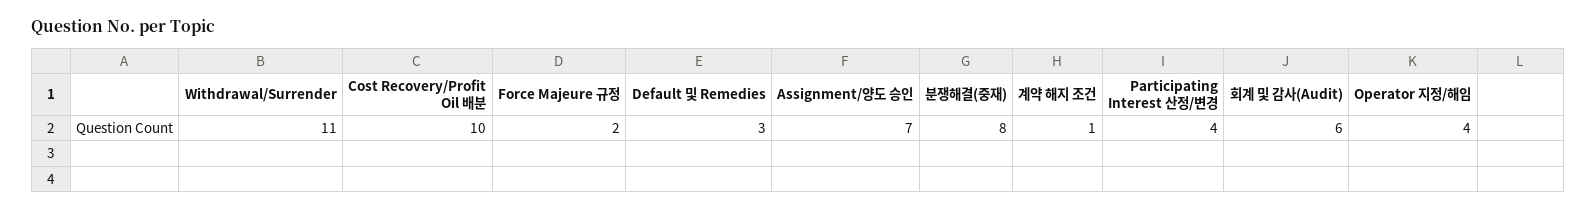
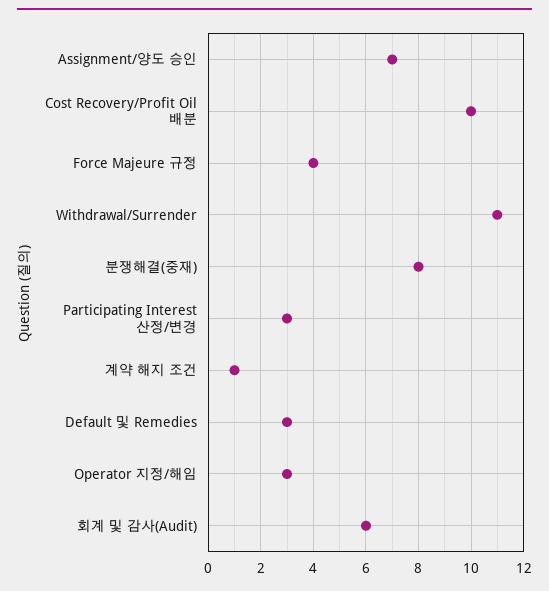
Force Majeure 규정: 2 -> 4
Participating Interest 산정/변경: 4 -> 3
Operator 지정/해임: 4 -> 3

